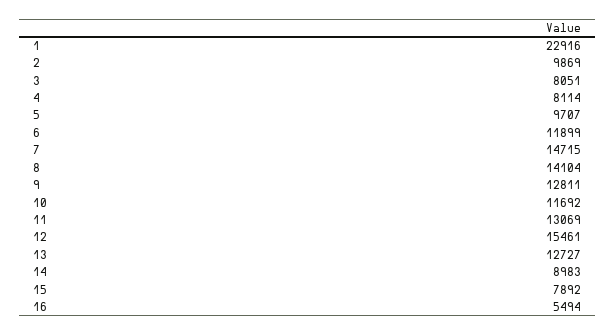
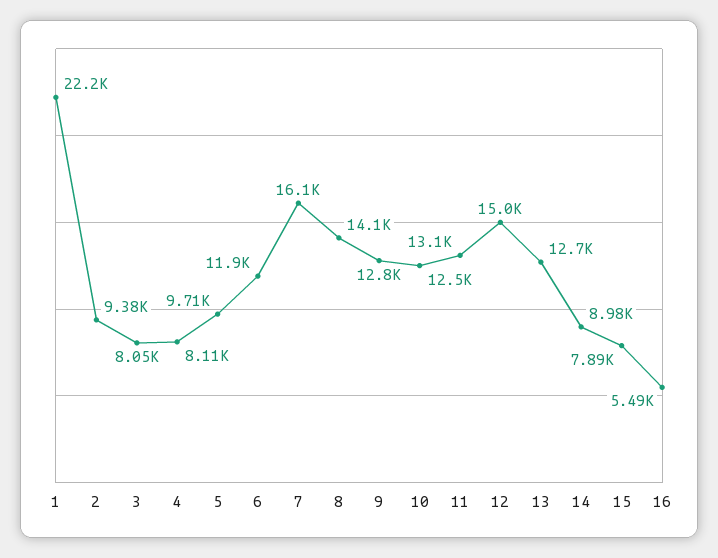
1: 22916 -> 22200
2: 9869 -> 9380
7: 14715 -> 16100
10: 11692 -> 12500
12: 15461 -> 15000

